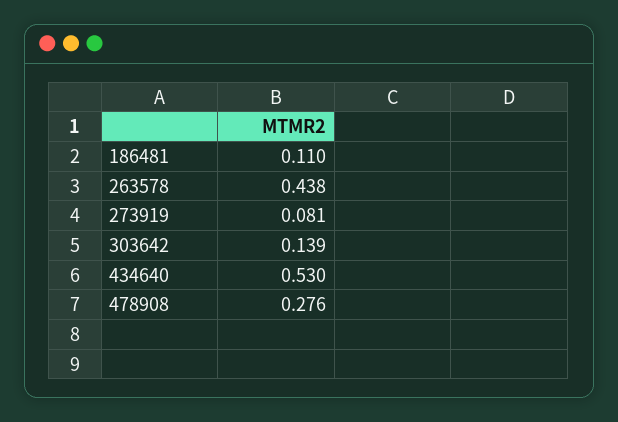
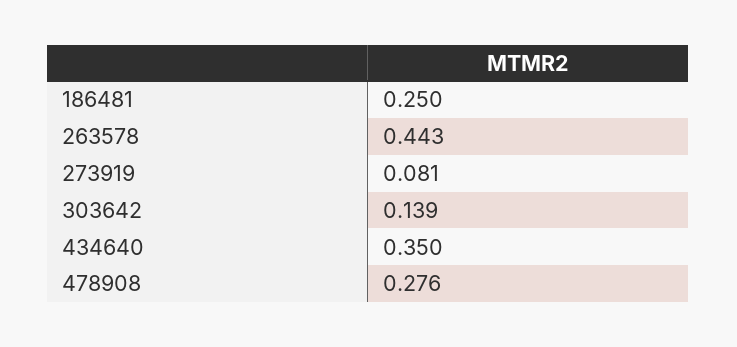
186481: 0.11 -> 0.25
263578: 0.438 -> 0.443
434640: 0.53 -> 0.35

